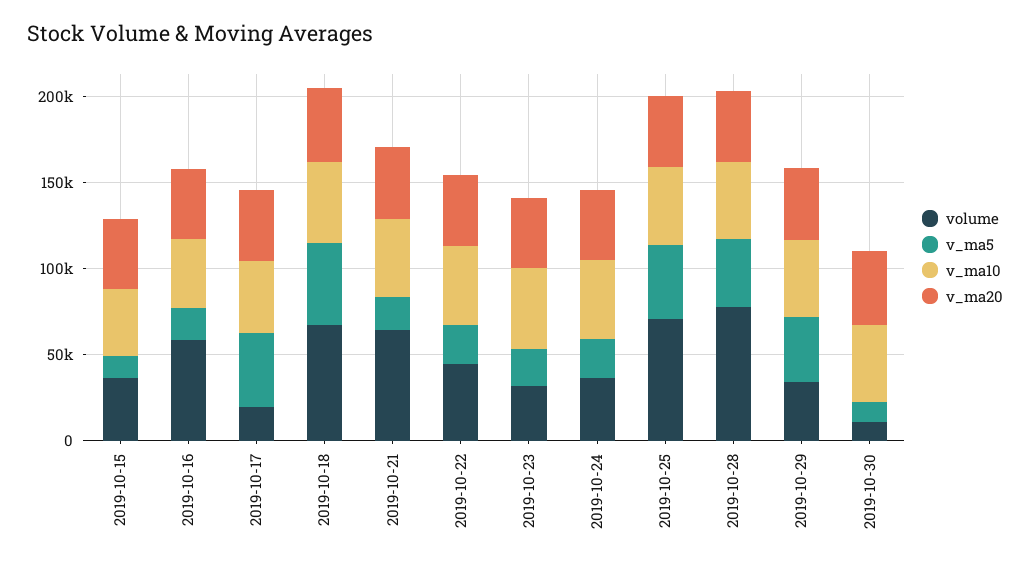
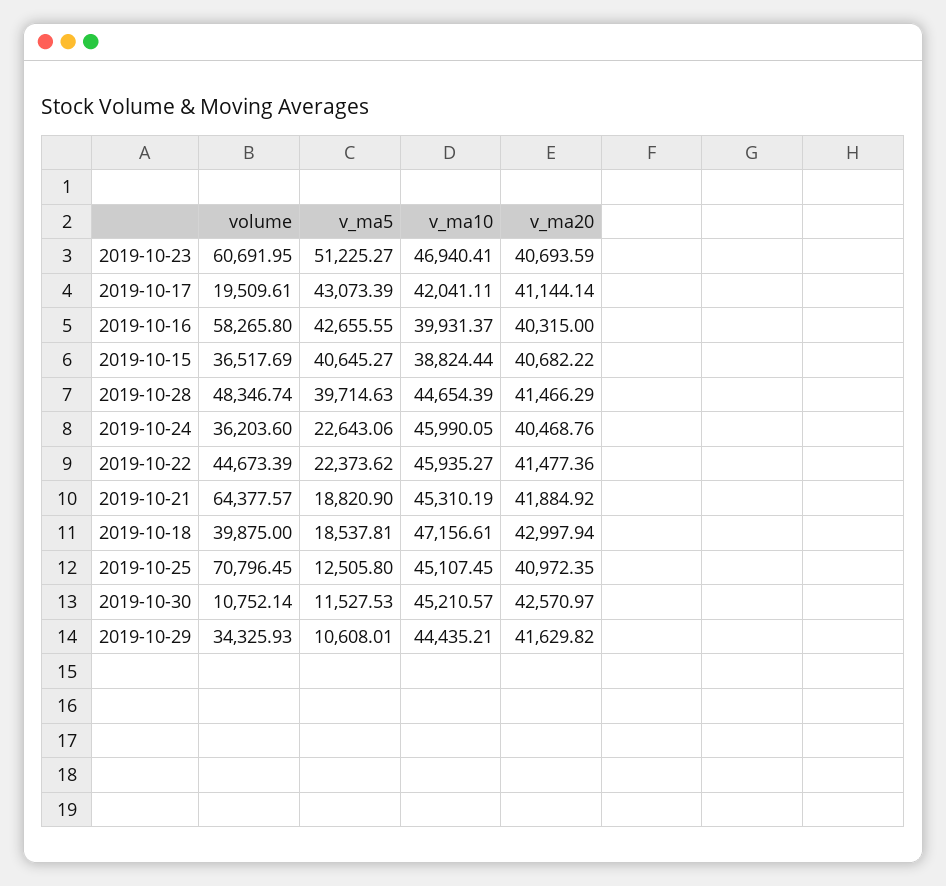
v_ma5, 2019-10-15: 10000 -> 40645.27
v_ma5, 2019-10-16: 20000 -> 42655.55
volume, 2019-10-18: 70000 -> 39875
v_ma5, 2019-10-18: 50000 -> 18537.81
volume, 2019-10-23: 30000 -> 60691.95
v_ma5, 2019-10-23: 20000 -> 51225.27
v_ma5, 2019-10-25: 40000 -> 12505.8
volume, 2019-10-28: 80000 -> 48346.74
v_ma5, 2019-10-29: 40000 -> 10608.01

